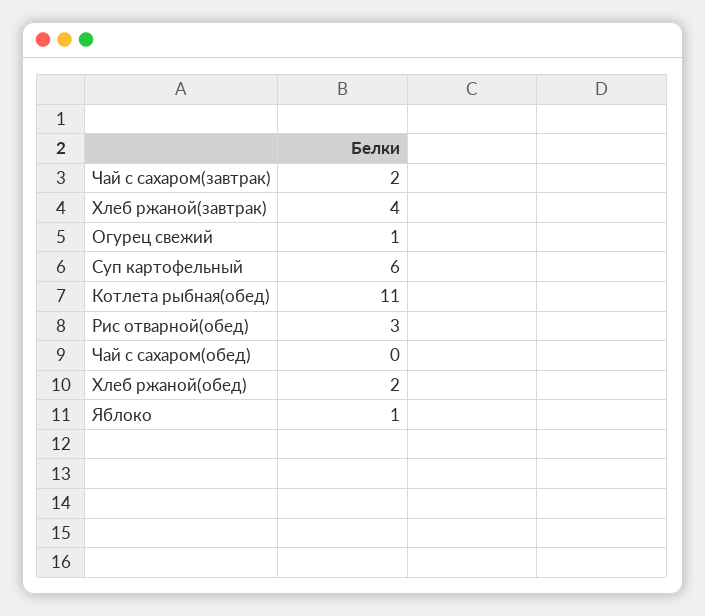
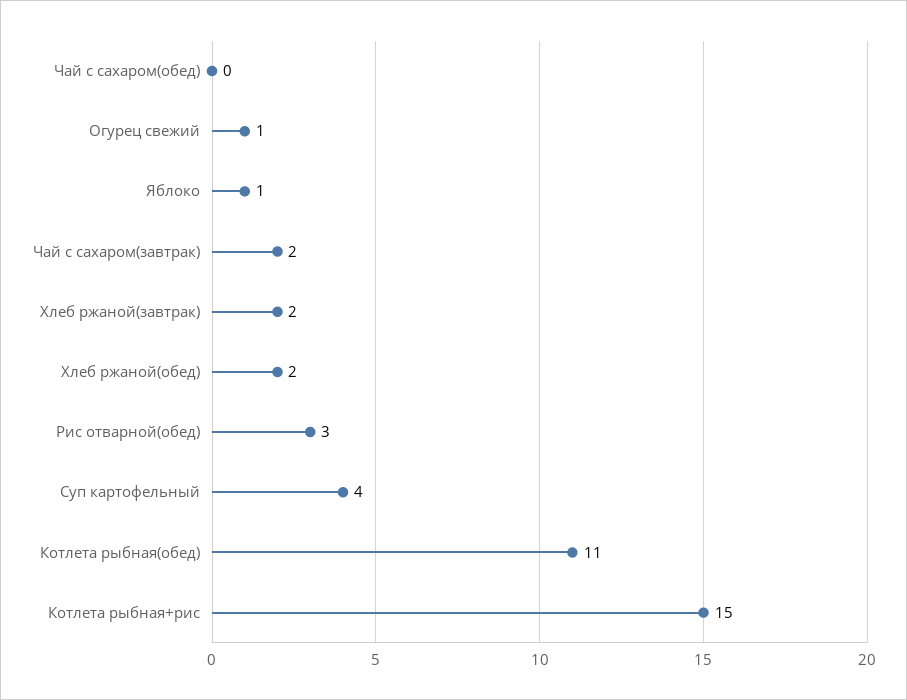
Хлеб ржаной(завтрак): 4 -> 2
Суп картофельный: 6 -> 4
Котлета рыбная+рис: none -> 15

